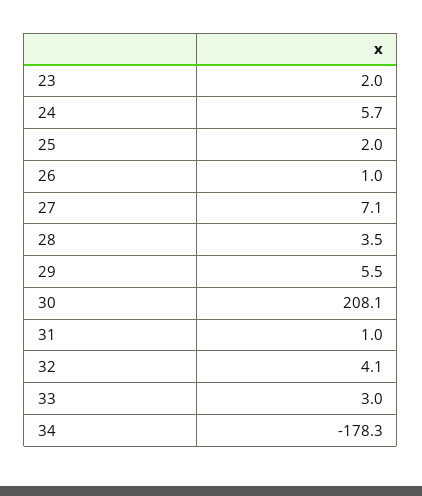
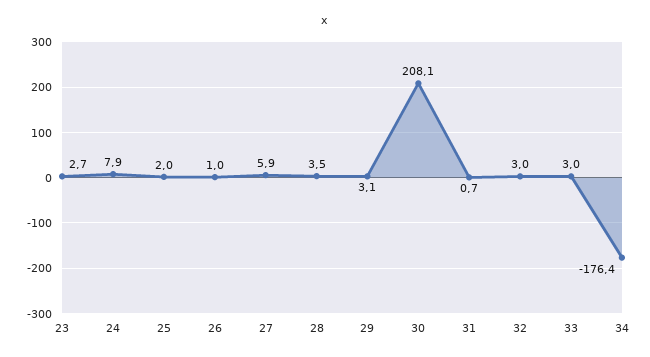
23: 2 -> 2.7
24: 5.7 -> 7.9
27: 7.1 -> 5.9
29: 5.5 -> 3.1
31: 1 -> 0.7
32: 4.1 -> 3
34: -178.3 -> -176.4

